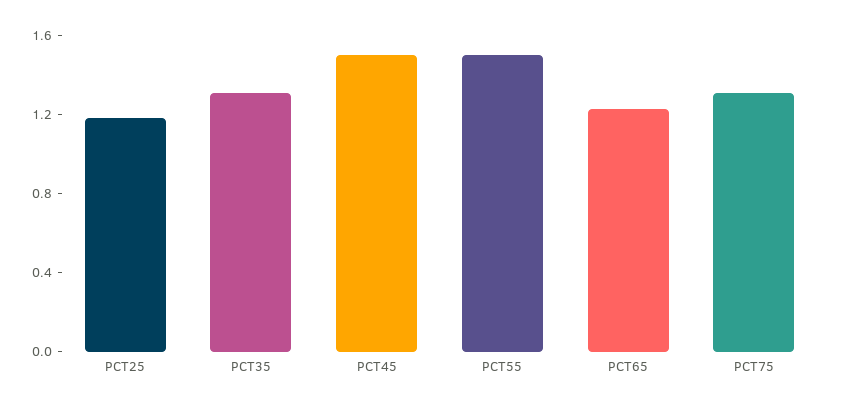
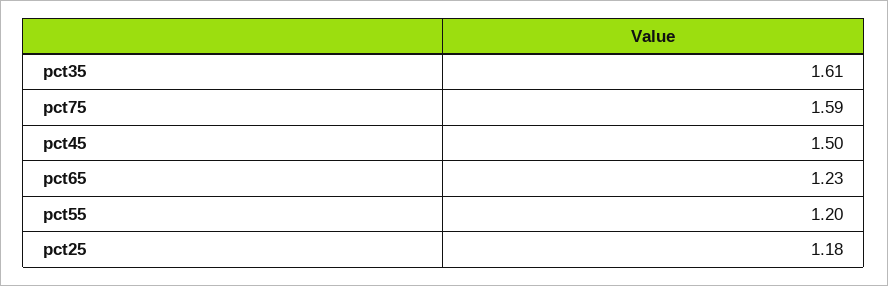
PCT35: 1.3 -> 1.61
PCT55: 1.5 -> 1.2
PCT75: 1.3 -> 1.59

